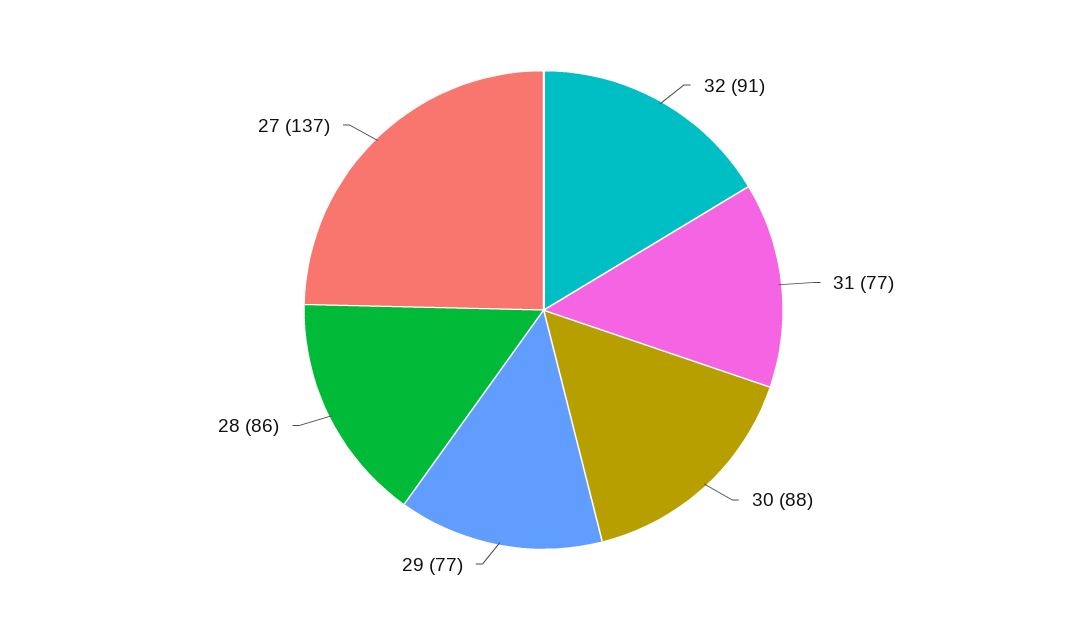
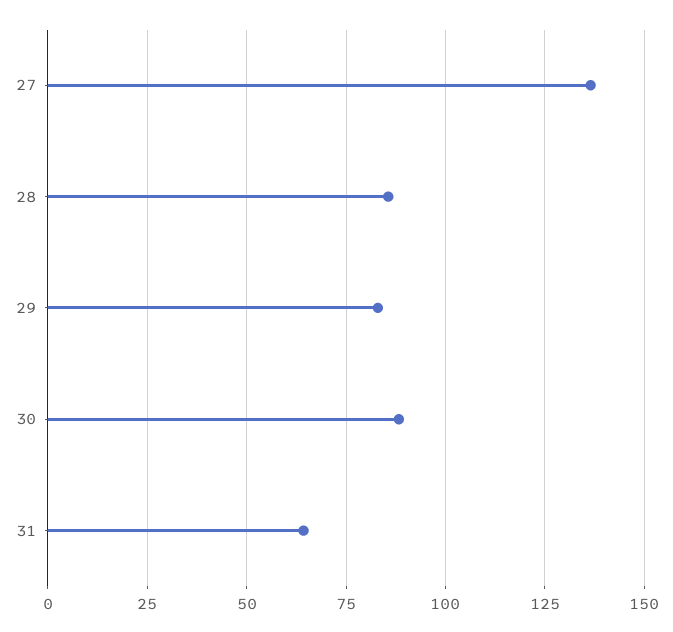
32: 91 -> none
31: 77 -> 65
29: 77 -> 82.5

